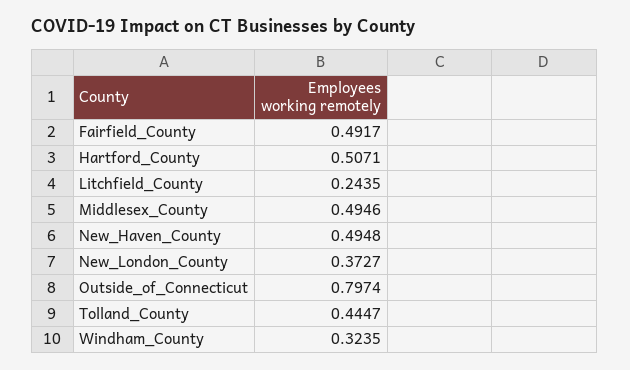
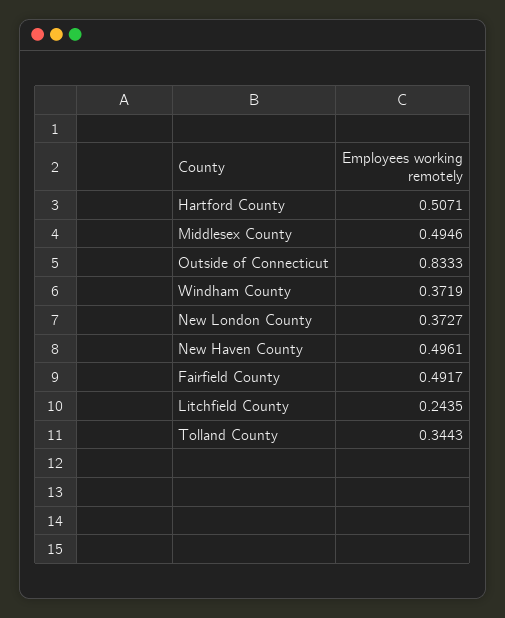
New_Haven_County: 0.4948 -> 0.4961
Outside_of_Connecticut: 0.7974 -> 0.8333
Tolland_County: 0.4447 -> 0.3443
Windham_County: 0.3235 -> 0.3719

